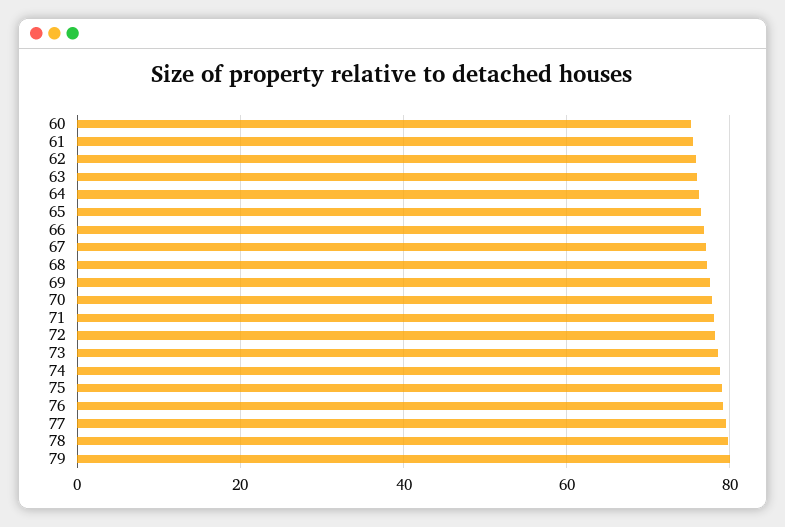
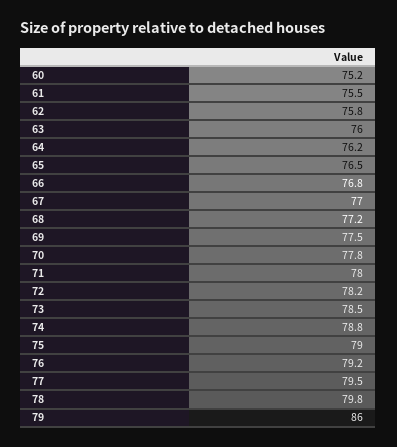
79: 80 -> 86

